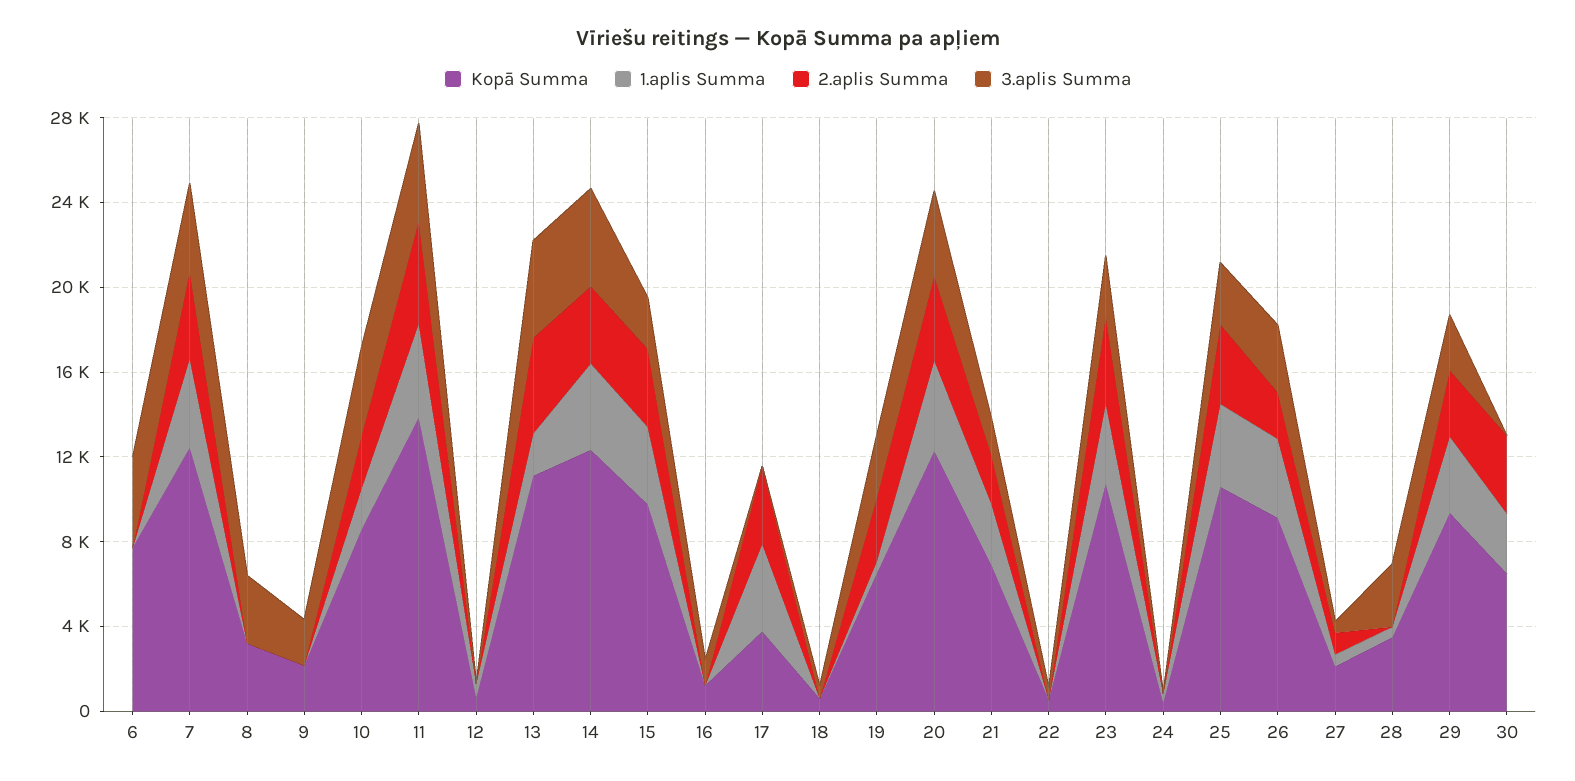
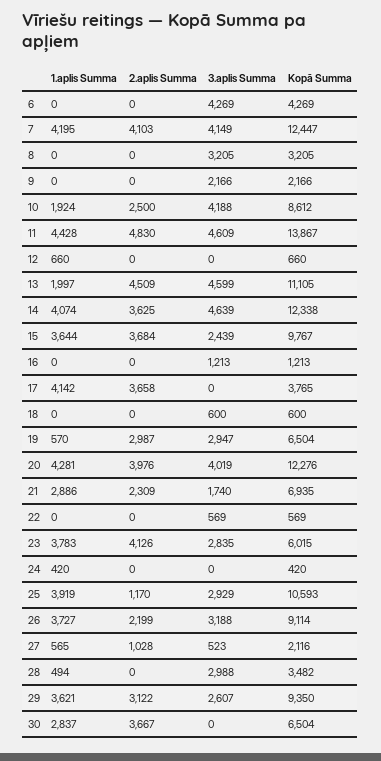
Kopā Summa, 6: 8000 -> 4269
Kopā Summa, 23: 11000 -> 6015
2.aplis Summa, 25: 4000 -> 1170

